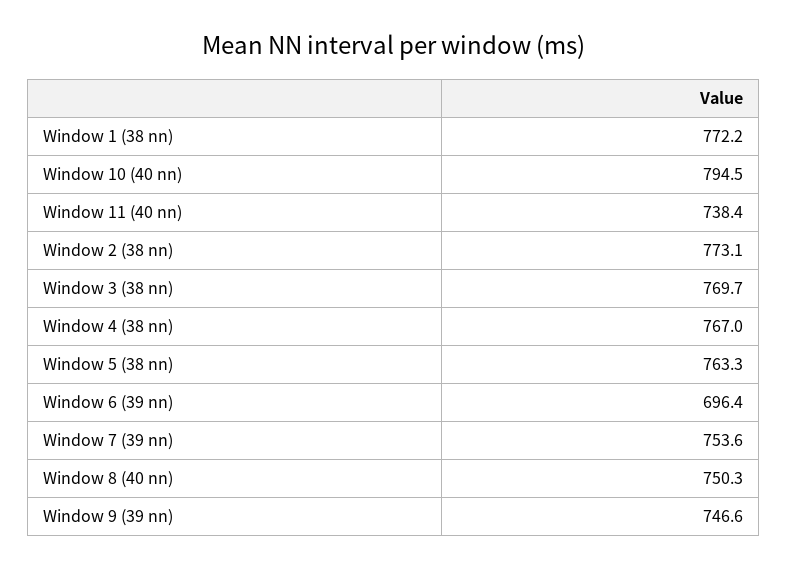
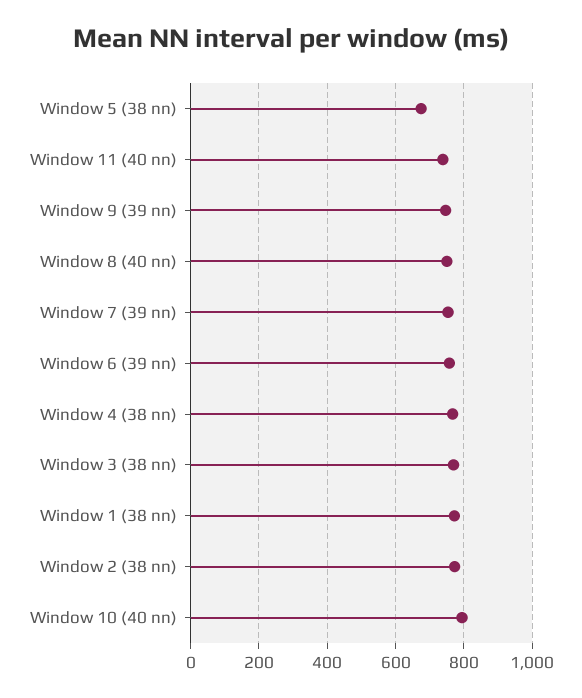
Window 5 (38 nn): 763.3 -> 680
Window 6 (39 nn): 696.4 -> 760

